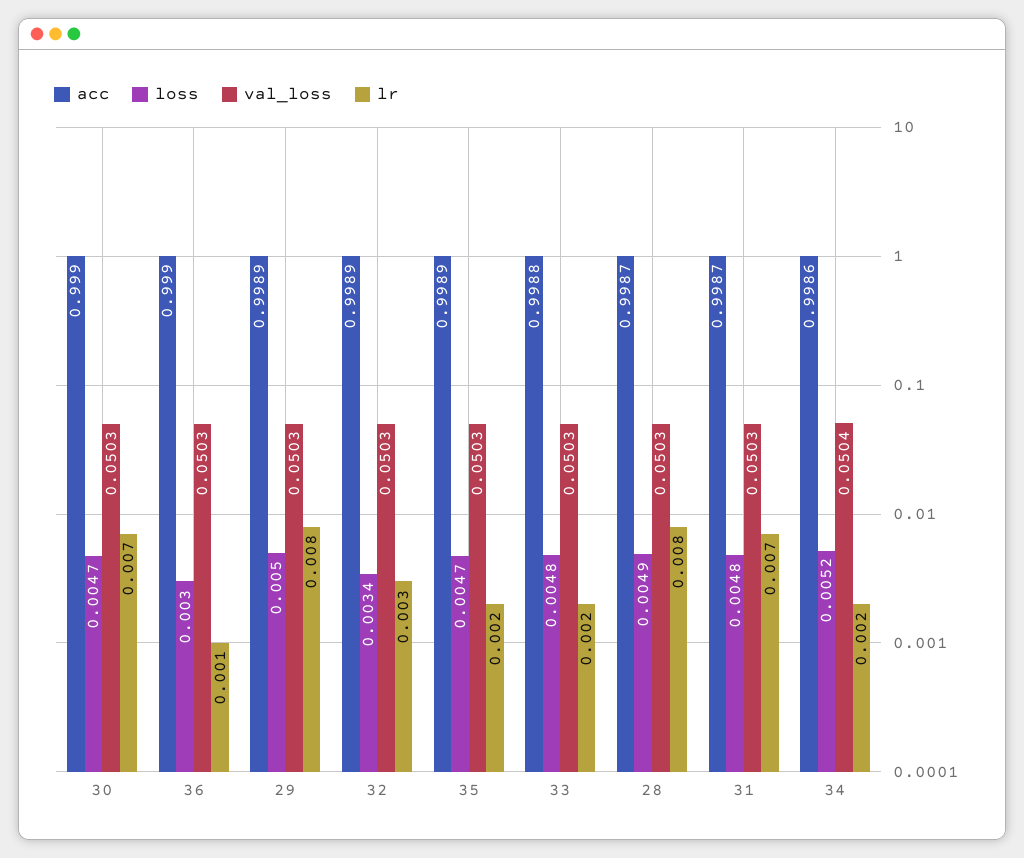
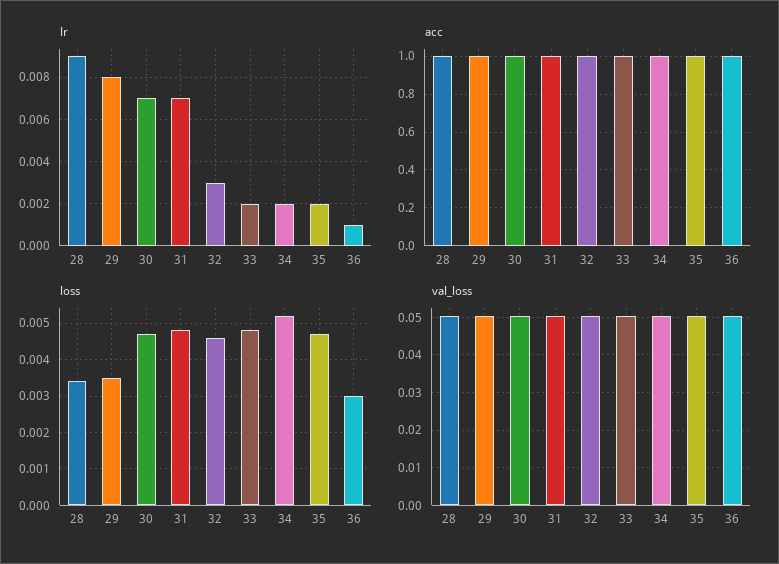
loss, 29: 0.005 -> 0.0035
loss, 32: 0.0034 -> 0.0045
loss, 28: 0.0049 -> 0.0035
lr, 28: 0.008 -> 0.009

